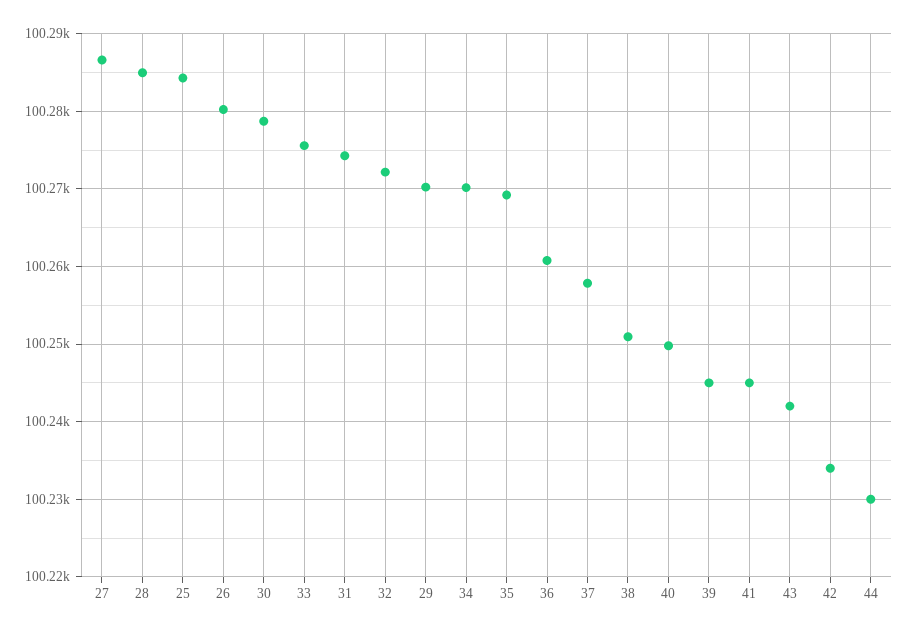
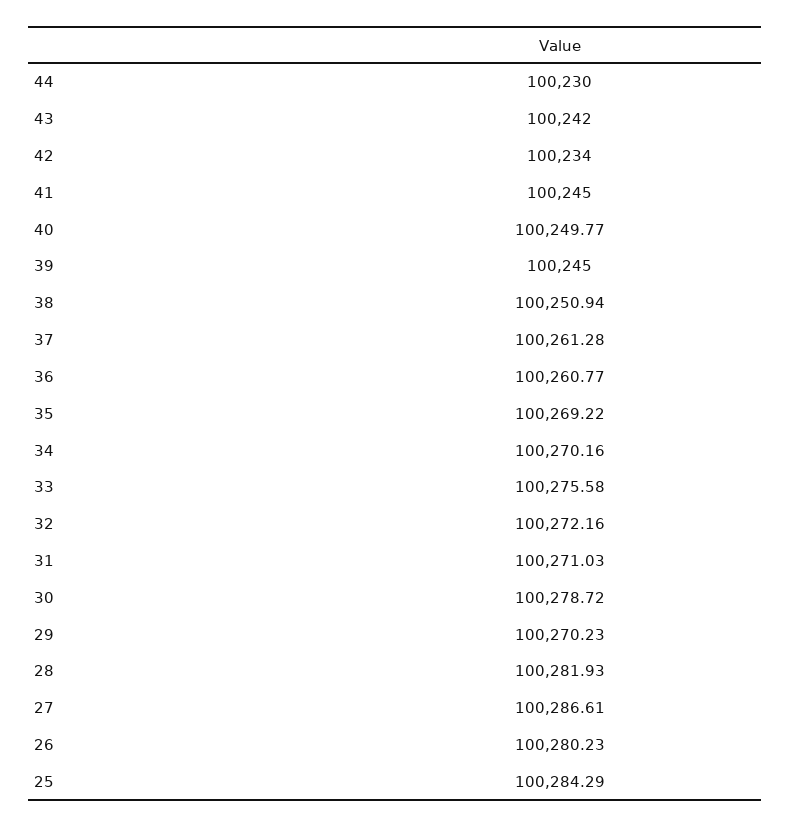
28: 100285 -> 100281.93
31: 100274 -> 100271.03
37: 100258 -> 100261.28

